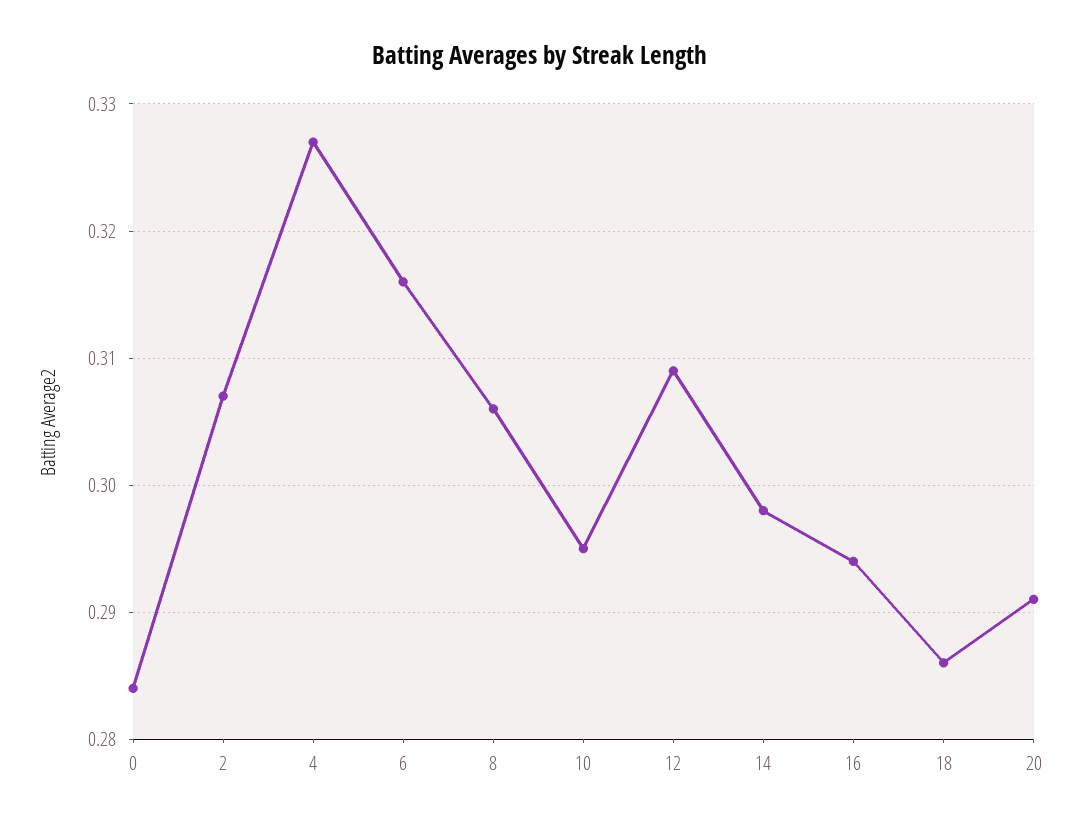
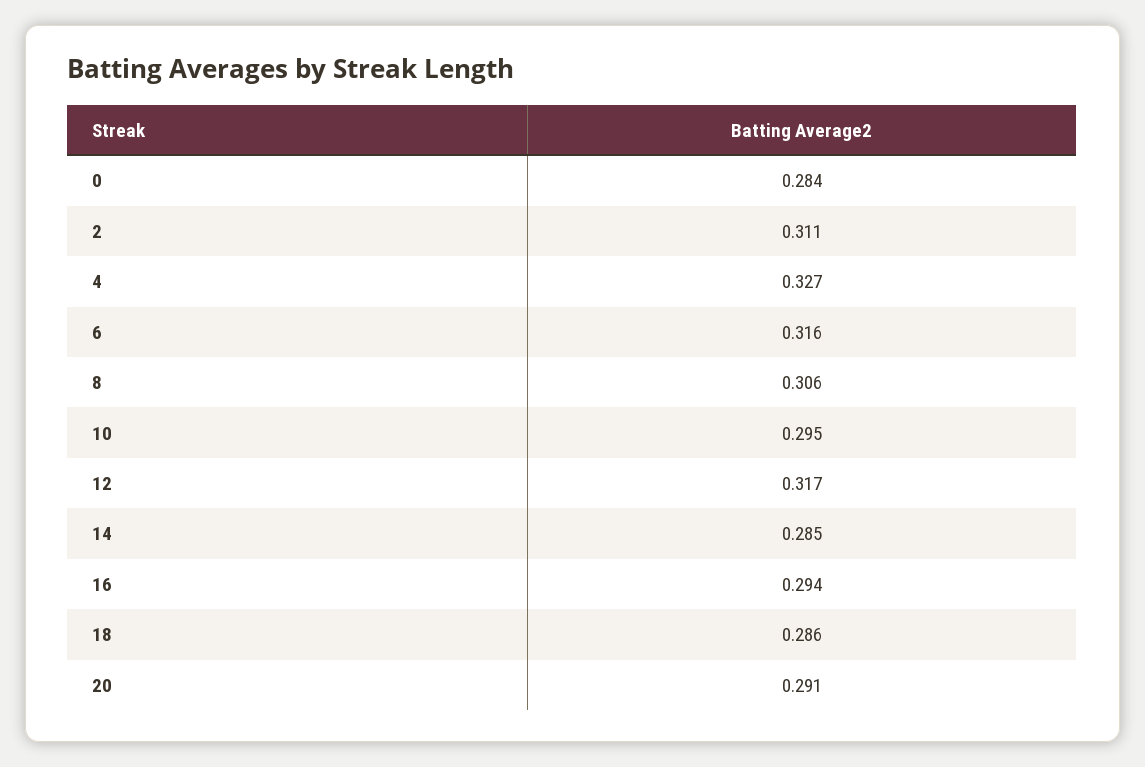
2: 0.307 -> 0.311
12: 0.309 -> 0.317
14: 0.298 -> 0.285

